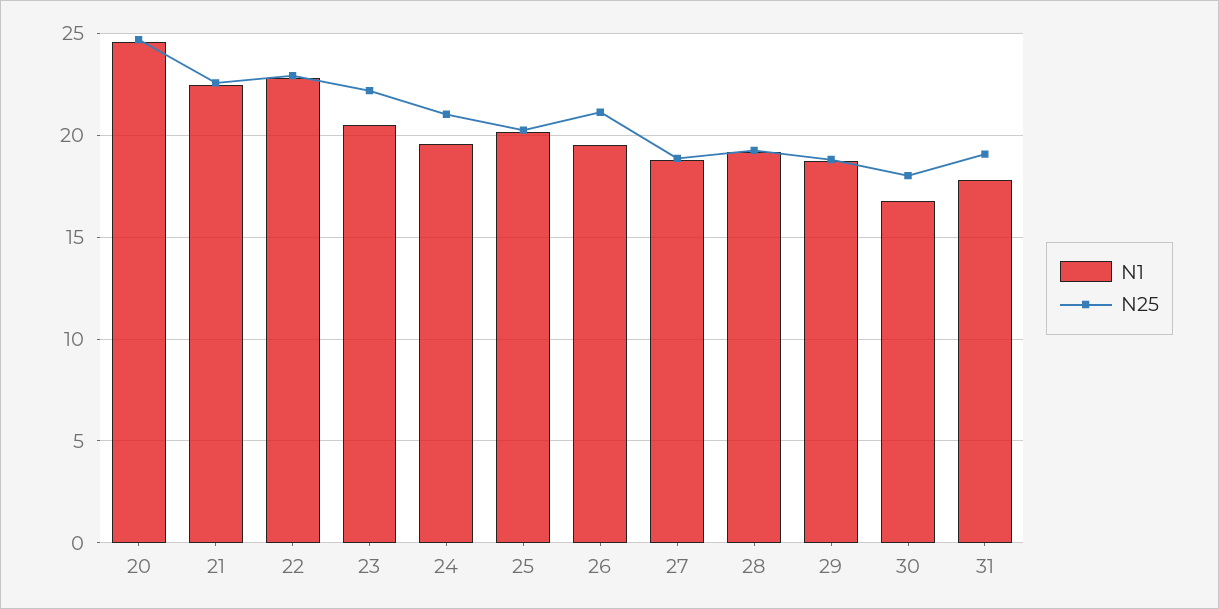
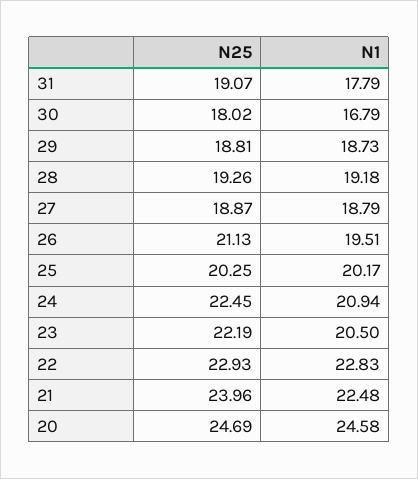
N25, 21: 22.5 -> 23.96
N1, 24: 19.5 -> 20.94
N25, 24: 21 -> 22.45

